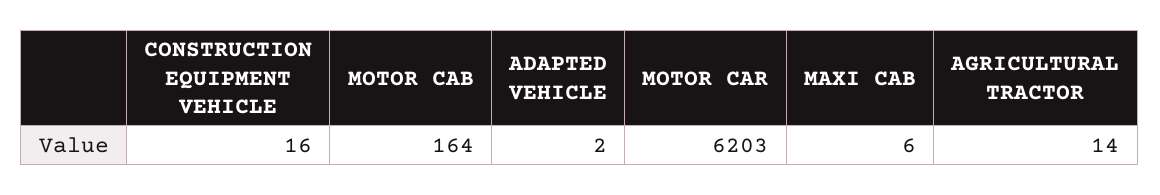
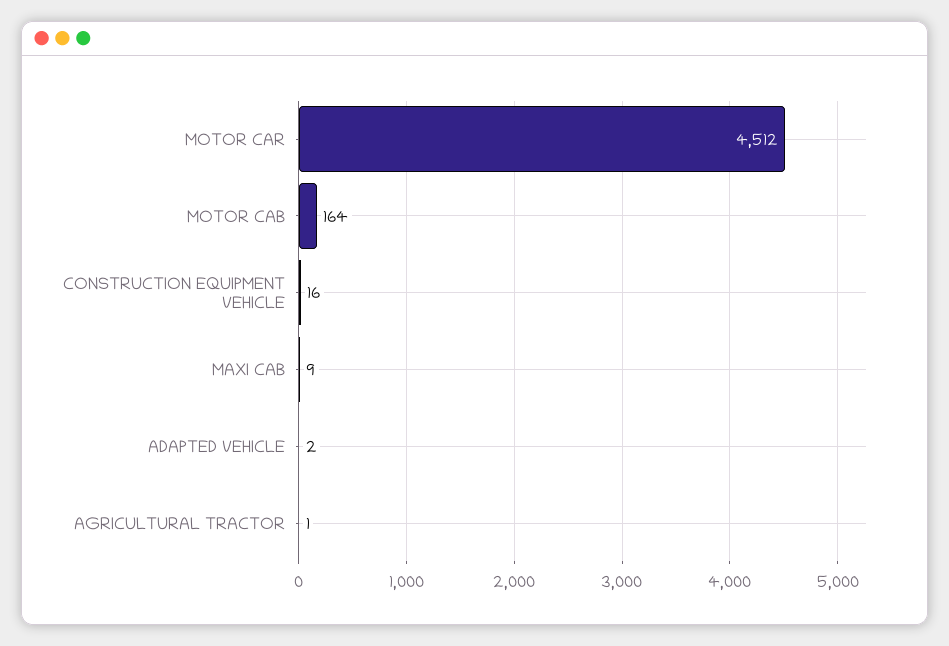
MOTOR CAR: 6203 -> 4512
MAXI CAB: 6 -> 9
AGRICULTURAL TRACTOR: 14 -> 1

